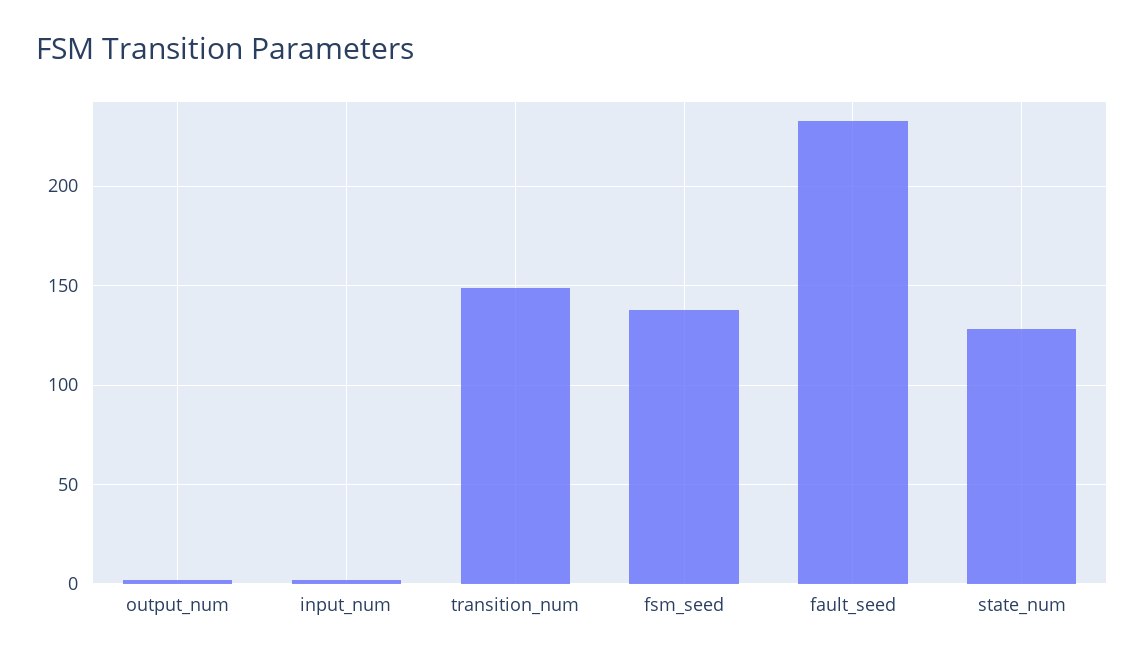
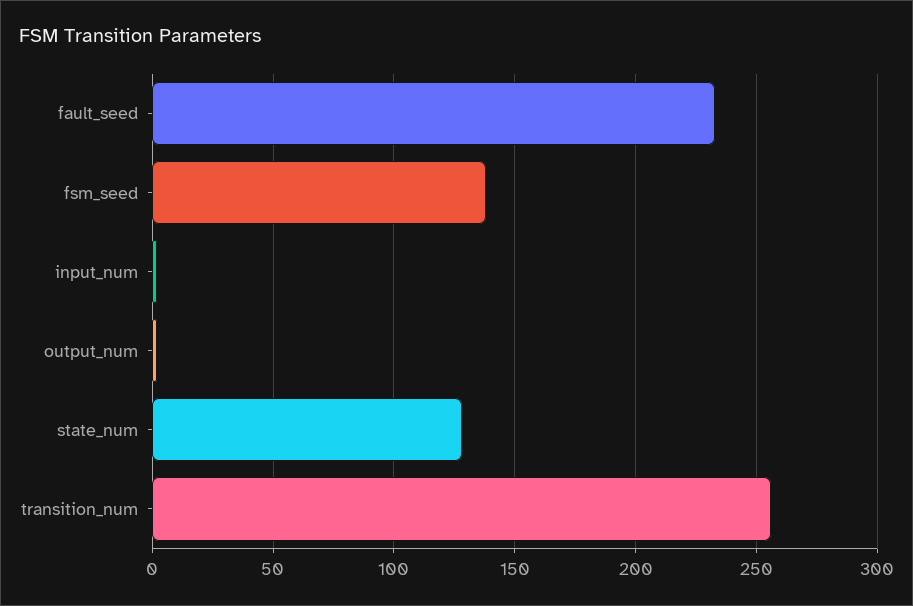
transition_num: 150 -> 255

